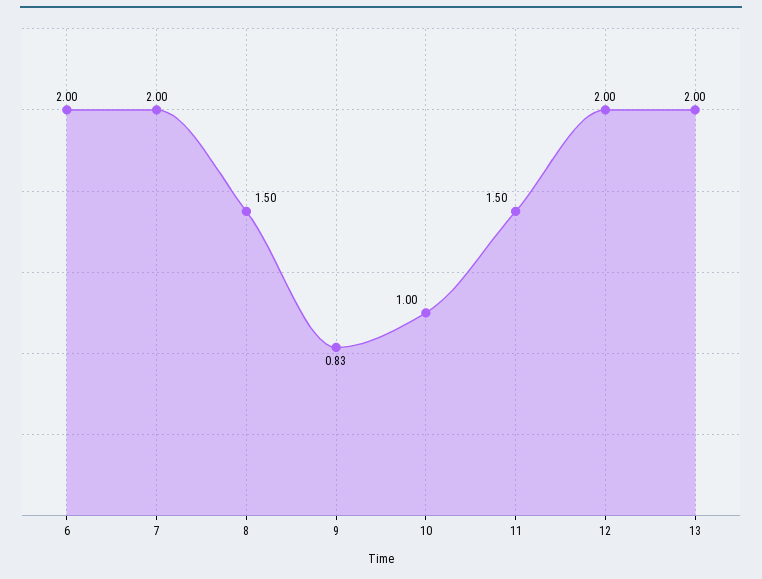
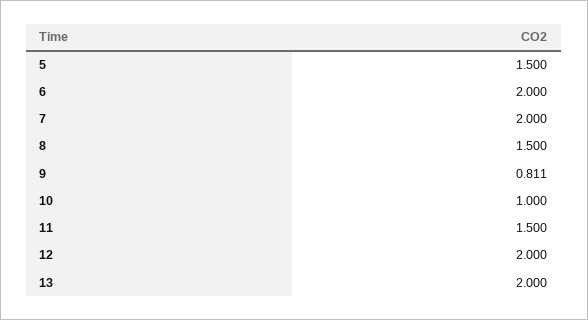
9: 0.83 -> 0.811
5: none -> 1.5

